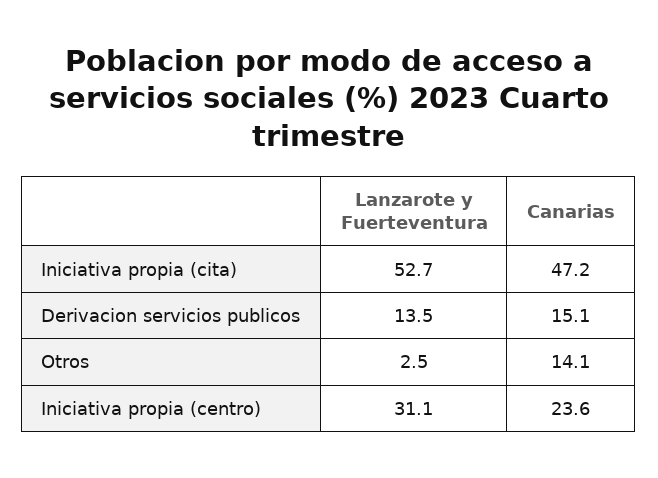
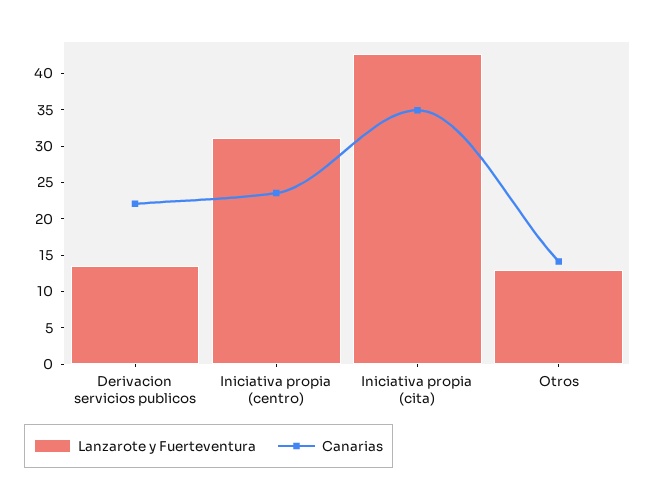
Lanzarote y Fuerteventura, Iniciativa propia (cita): 52.7 -> 42.5
Canarias, Iniciativa propia (cita): 47.2 -> 35
Canarias, Derivacion servicios publicos: 15.1 -> 22.5
Lanzarote y Fuerteventura, Otros: 2.5 -> 12.5

